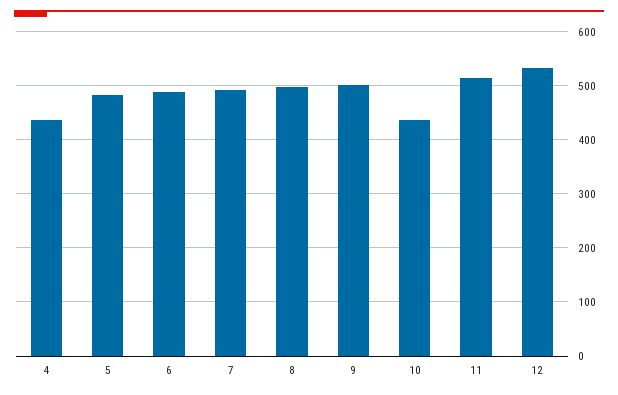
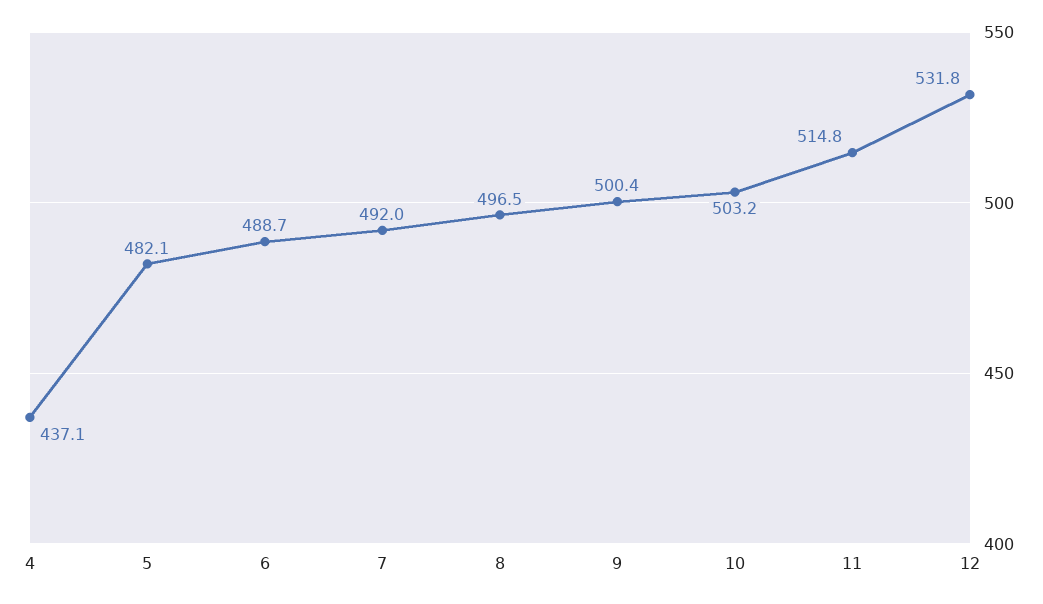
10: 440 -> 503.2

